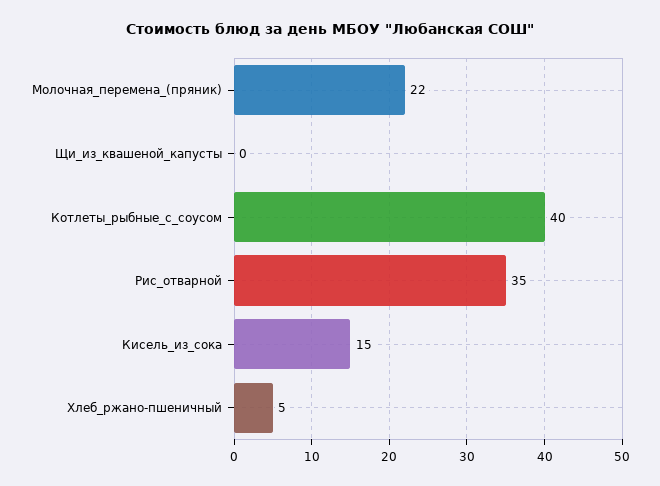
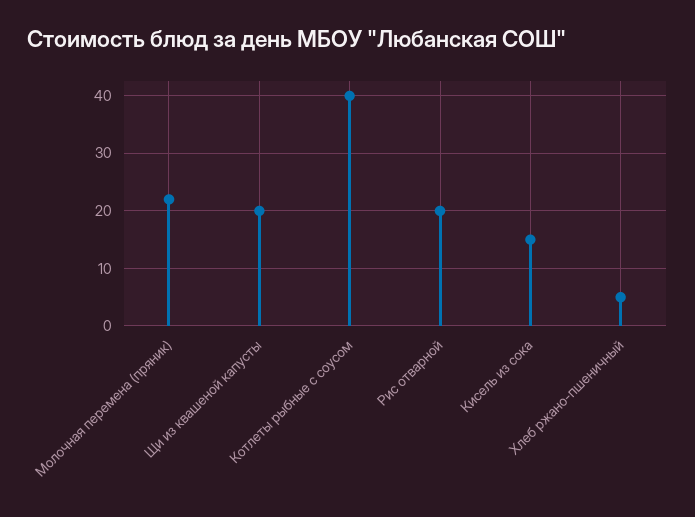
Щи_из_квашеной_капусты: 0 -> 20
Рис_отварной: 35 -> 20

